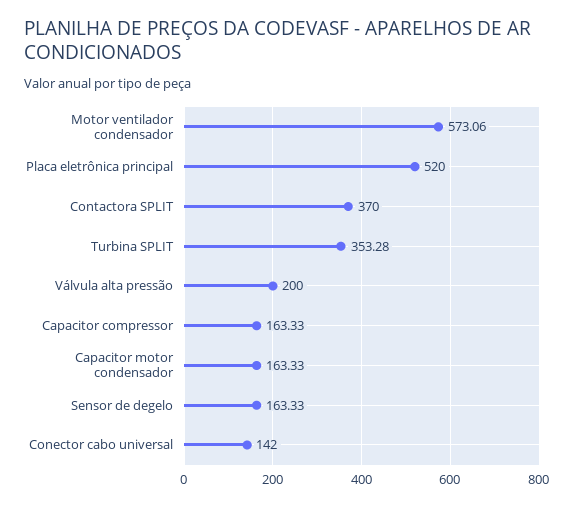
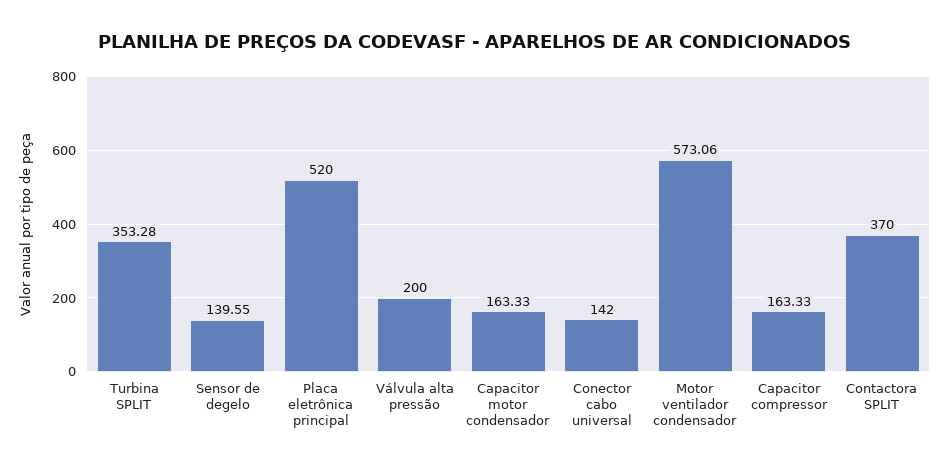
Sensor de degelo: 163.33 -> 139.55

